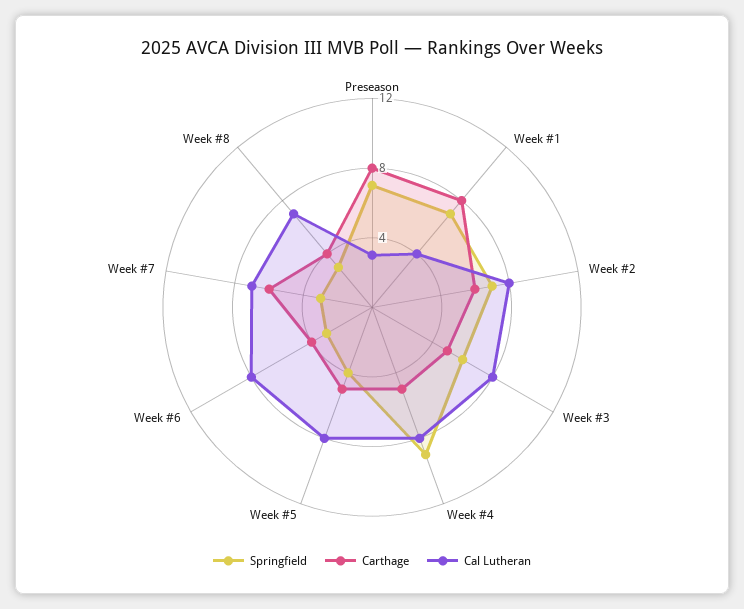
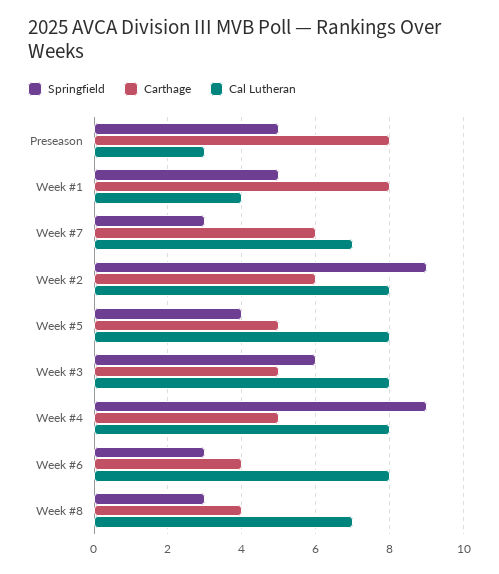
Springfield, Preseason: 7 -> 5
Springfield, Week #1: 7 -> 5
Springfield, Week #2: 7 -> 9

